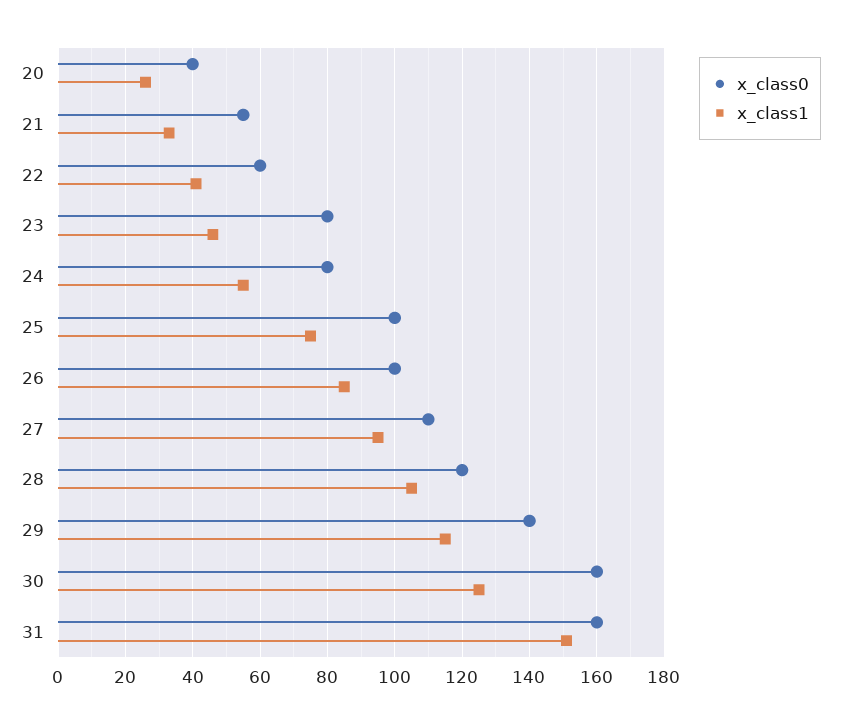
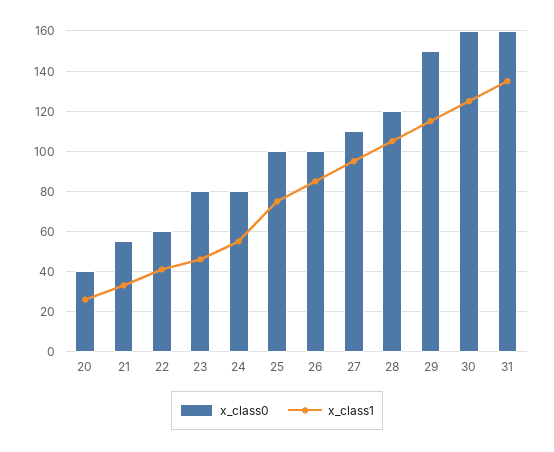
x_class0, 29: 140 -> 150
x_class1, 31: 150 -> 135

